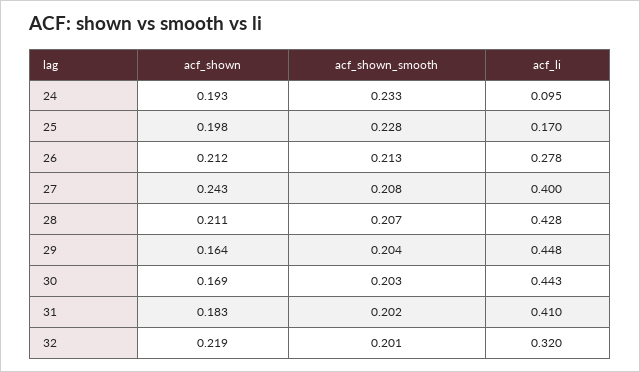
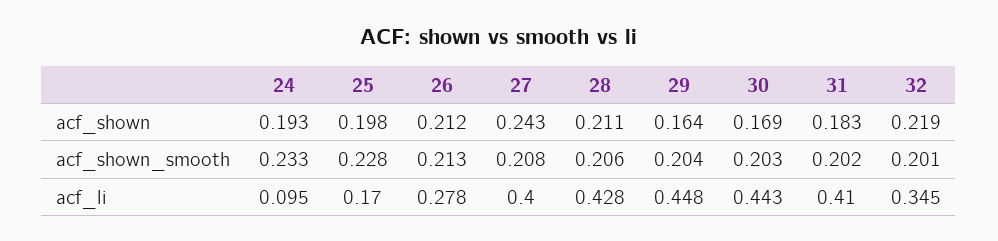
acf_shown_smooth, 28: 0.207 -> 0.206
acf_li, 32: 0.32 -> 0.345

